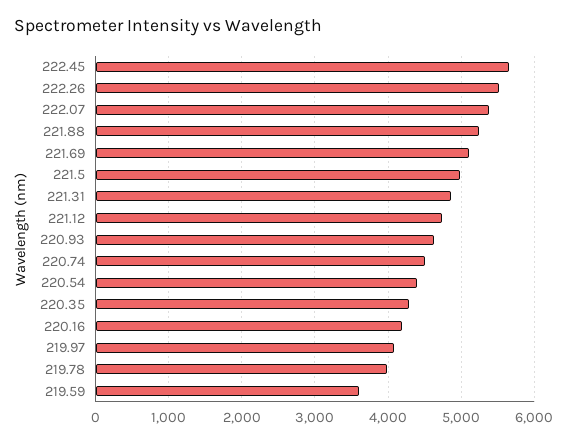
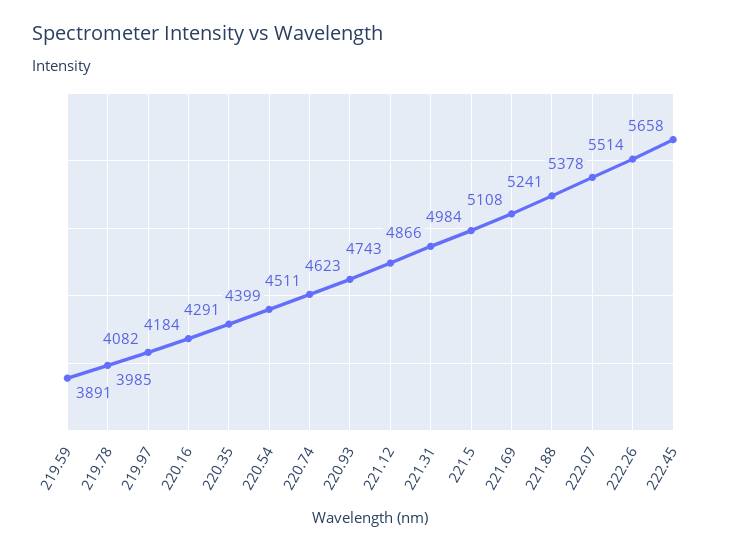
219.59: 3600 -> 3891

